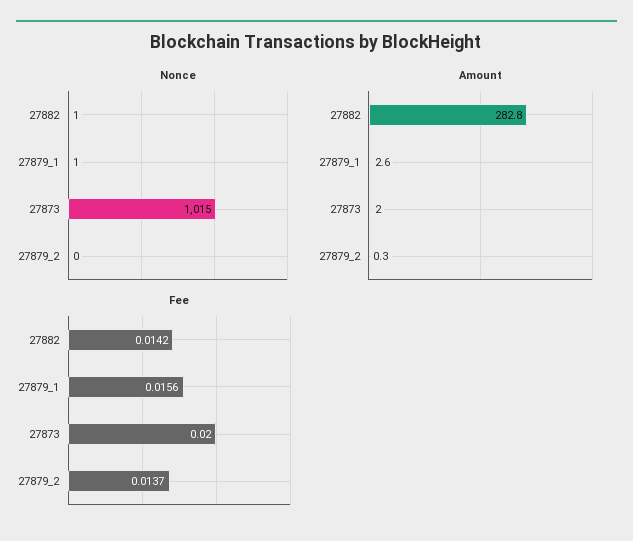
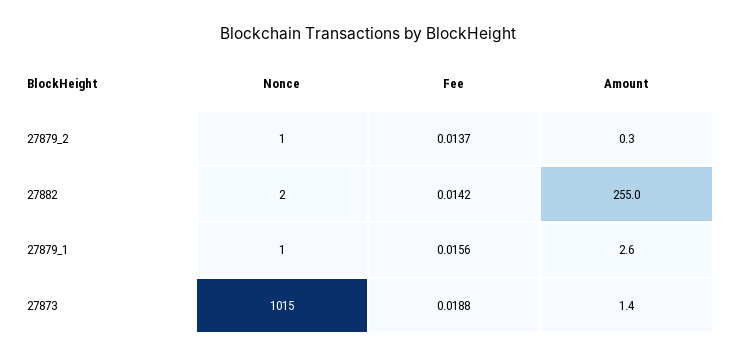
Nonce, 27882: 1 -> 2
Nonce, 27879_2: 0 -> 1
Amount, 27882: 282.8 -> 255
Amount, 27873: 2 -> 1.4
Fee, 27873: 0.02 -> 0.0188

